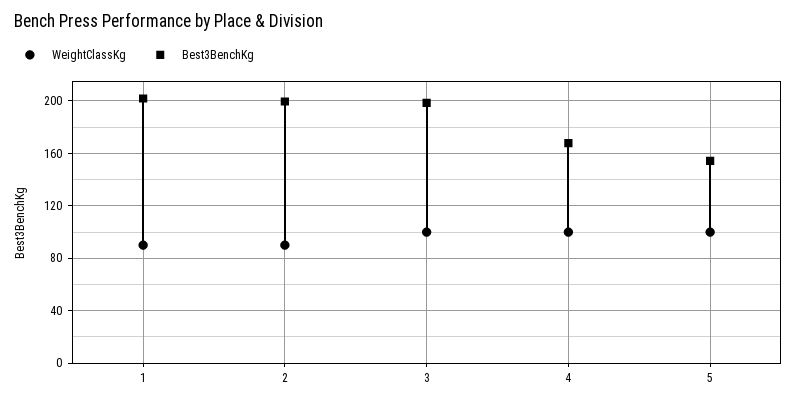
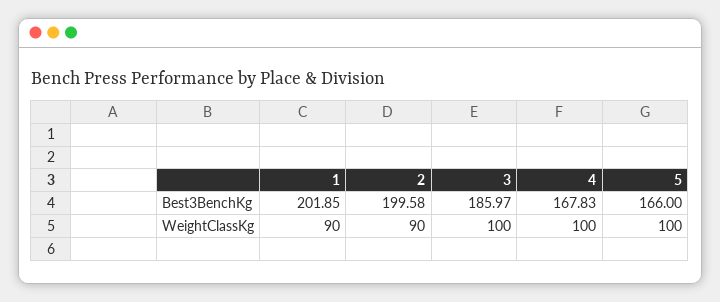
Best3BenchKg, 3: 200 -> 185.97
Best3BenchKg, 5: 155 -> 166

